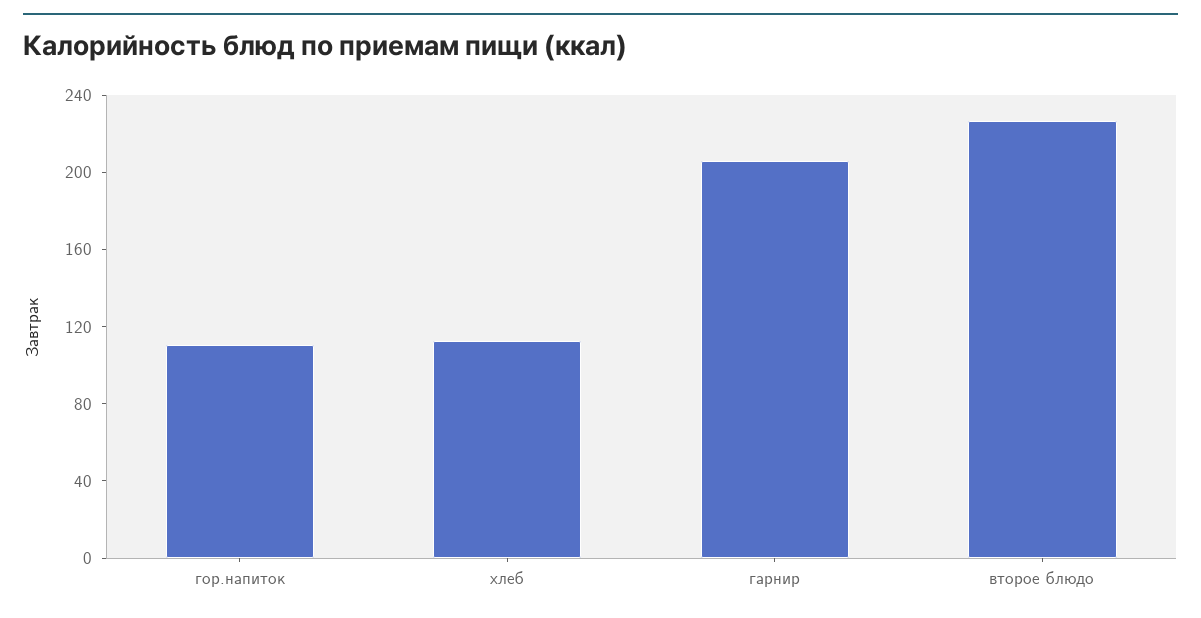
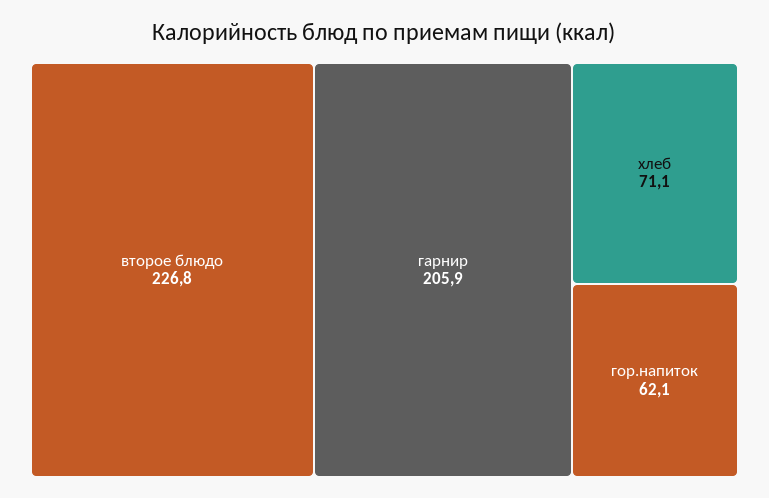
гор.напиток: 110 -> 62.1
хлеб: 110 -> 71.1

